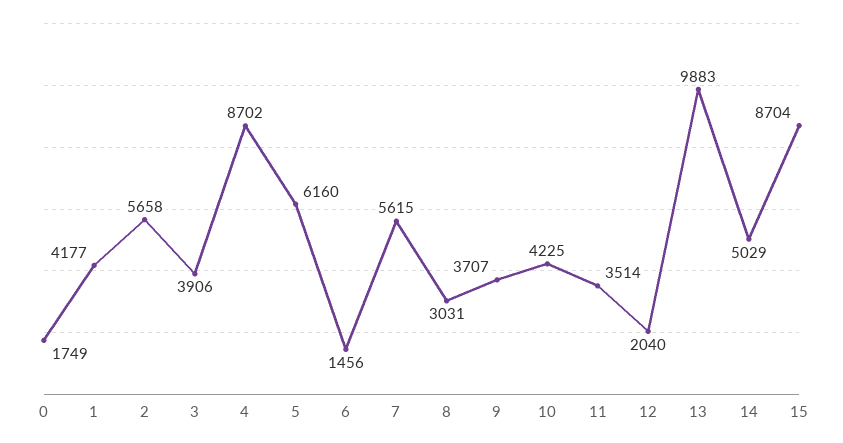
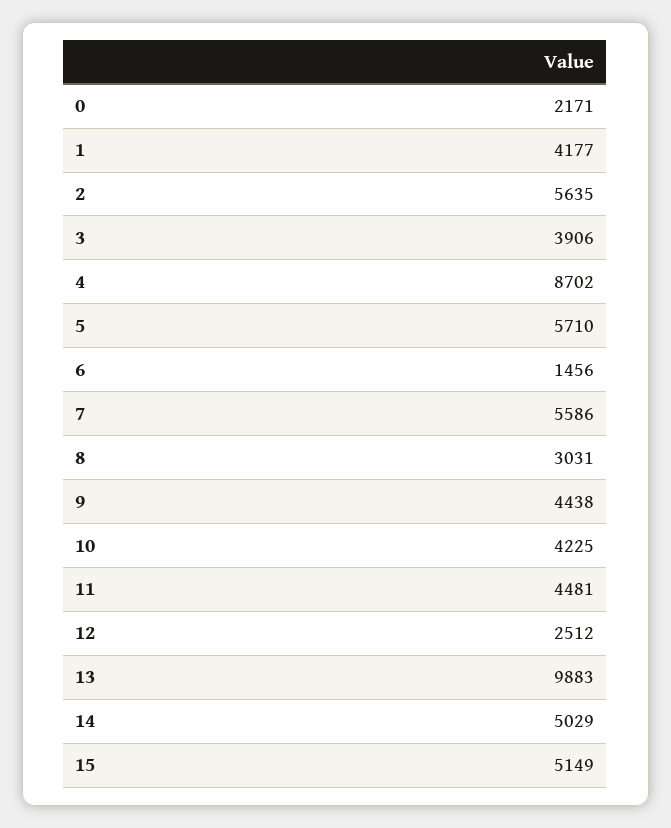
0: 1749 -> 2171
2: 5658 -> 5635
5: 6160 -> 5710
7: 5615 -> 5586
9: 3707 -> 4438
11: 3514 -> 4481
12: 2040 -> 2512
15: 8704 -> 5149

